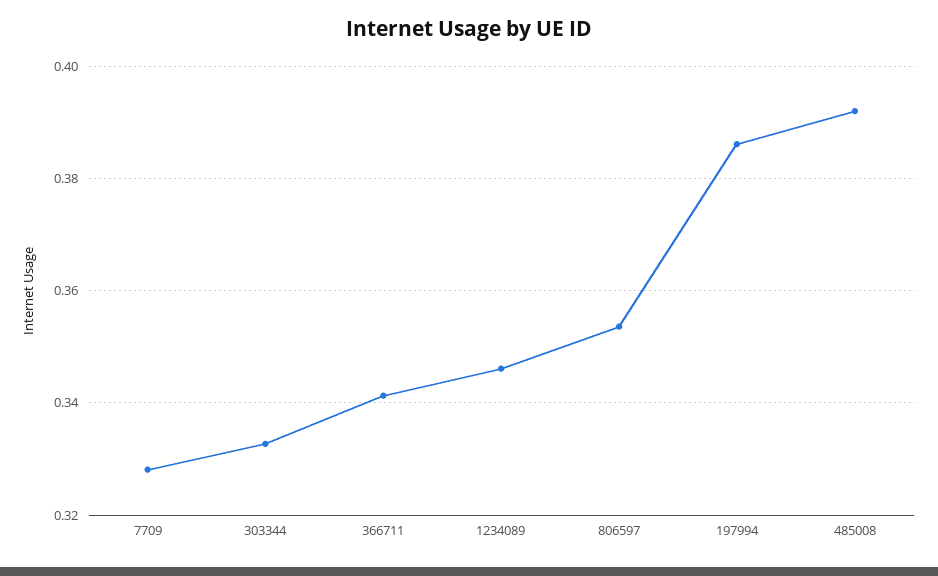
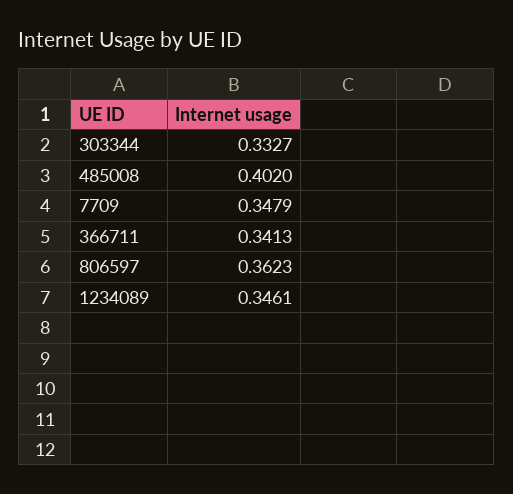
7709: 0.328 -> 0.3479
806597: 0.354 -> 0.3623
197994: 0.386 -> none
485008: 0.392 -> 0.402

